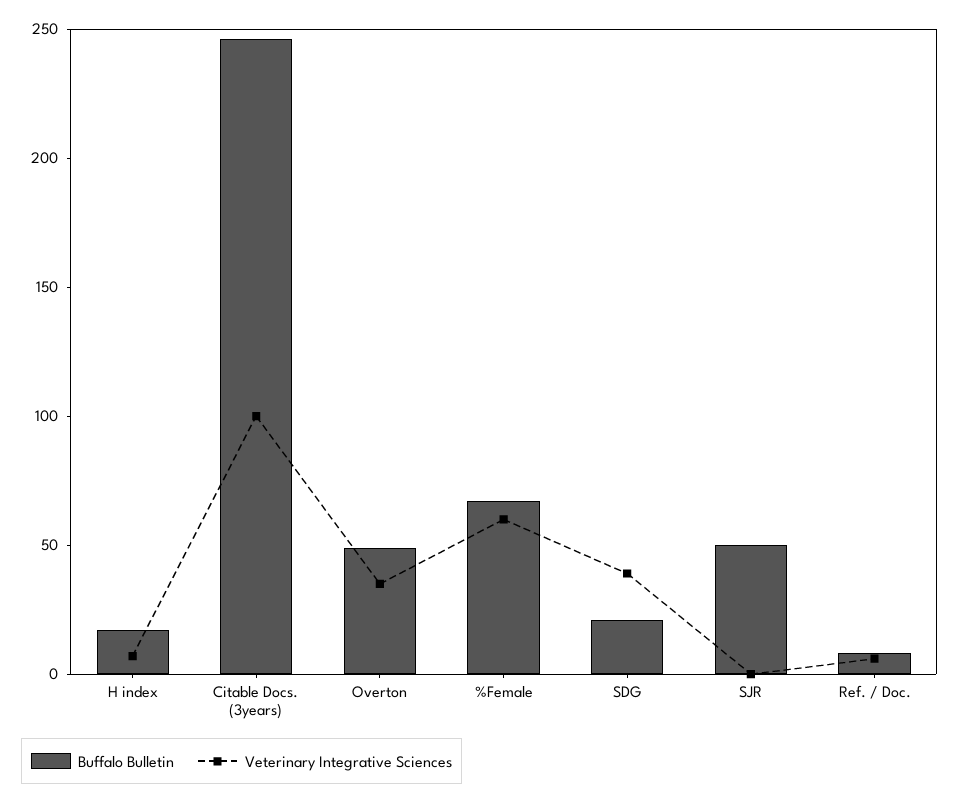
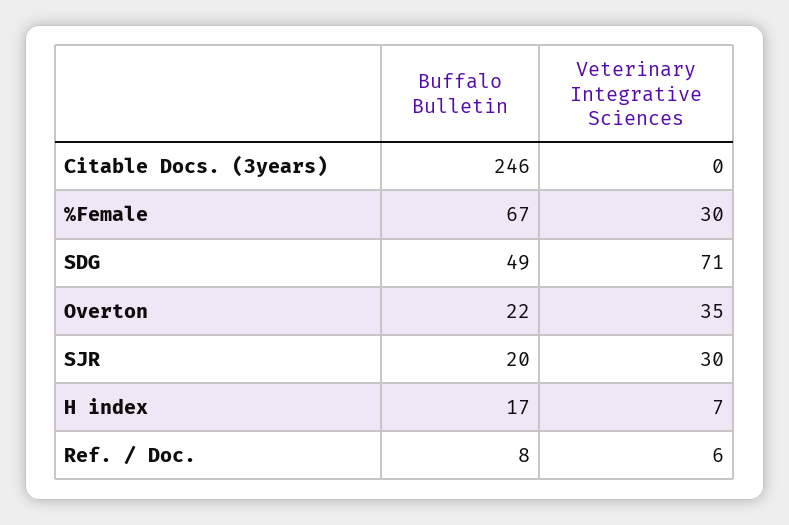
Veterinary Integrative Sciences, Citable Docs. (3years): 100 -> 0
Buffalo Bulletin, Overton: 50 -> 22
Veterinary Integrative Sciences, %Female: 60 -> 30
Buffalo Bulletin, SDG: 20 -> 49
Veterinary Integrative Sciences, SDG: 40 -> 71
Buffalo Bulletin, SJR: 50 -> 20
Veterinary Integrative Sciences, SJR: 0 -> 30

